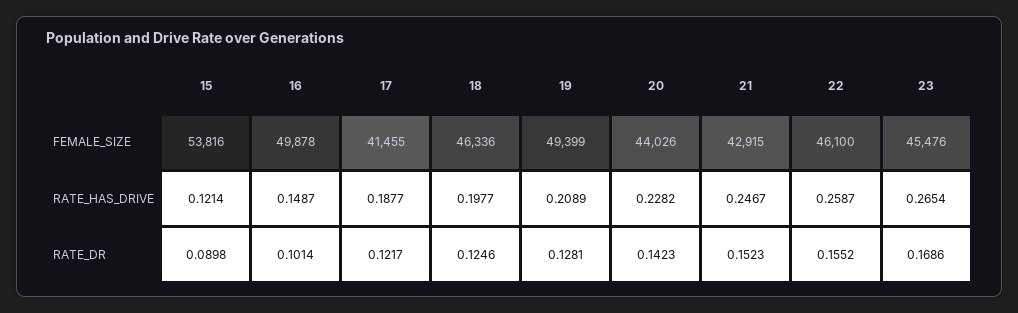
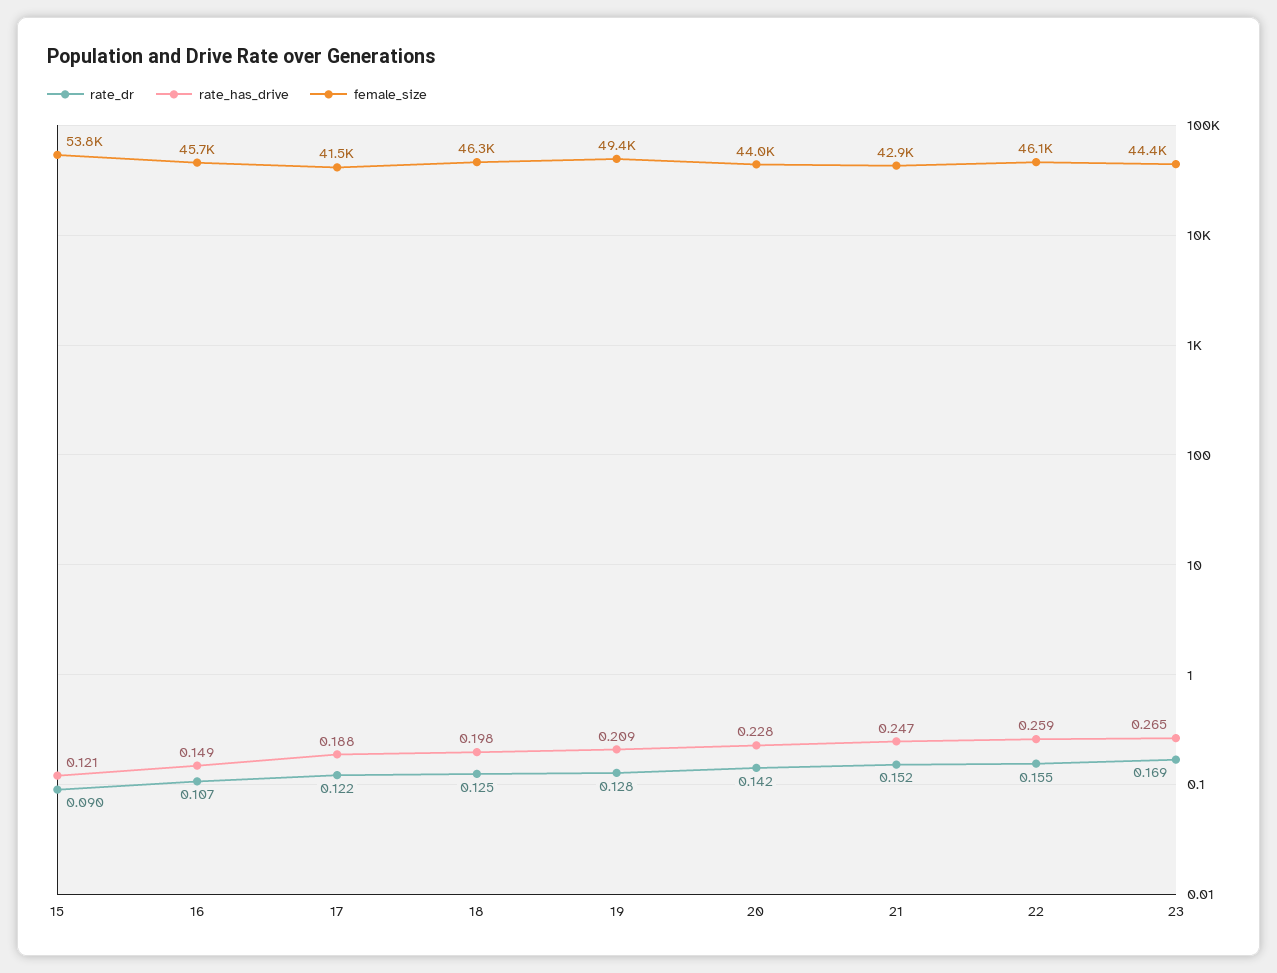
FEMALE_SIZE, 16: 49878 -> 45700
FEMALE_SIZE, 23: 45476 -> 44400
RATE_DR, 16: 0.1014 -> 0.107

